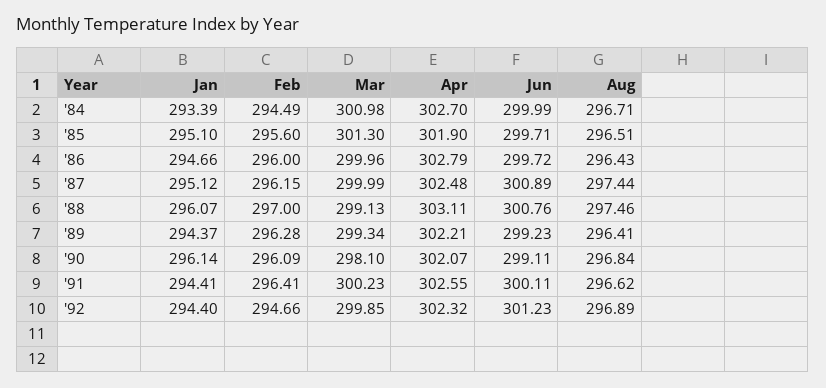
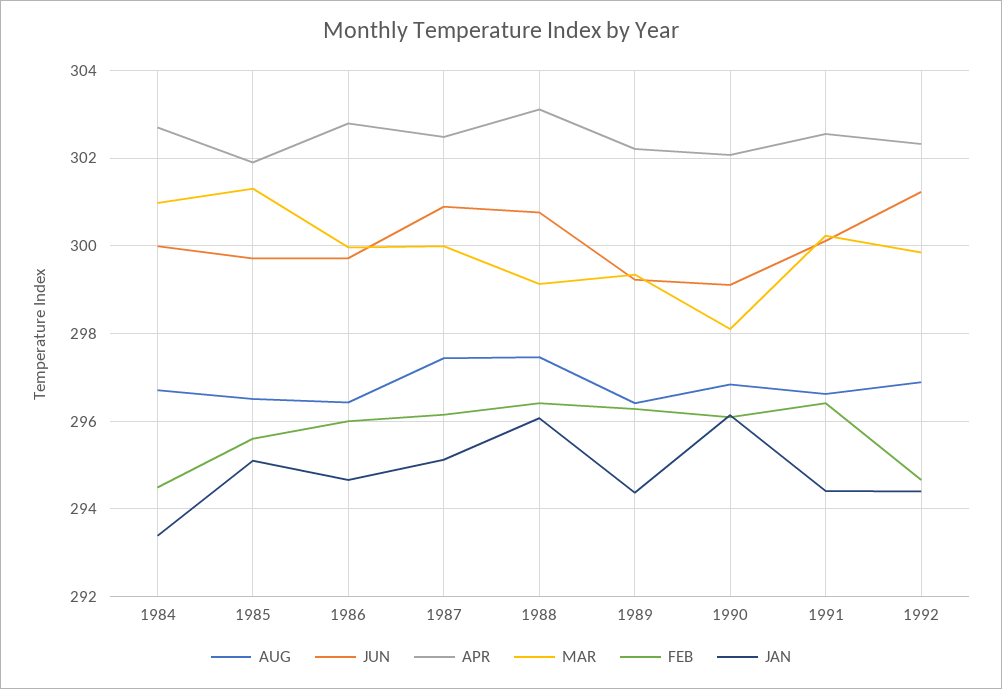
Feb, '88: 297 -> 296.4

